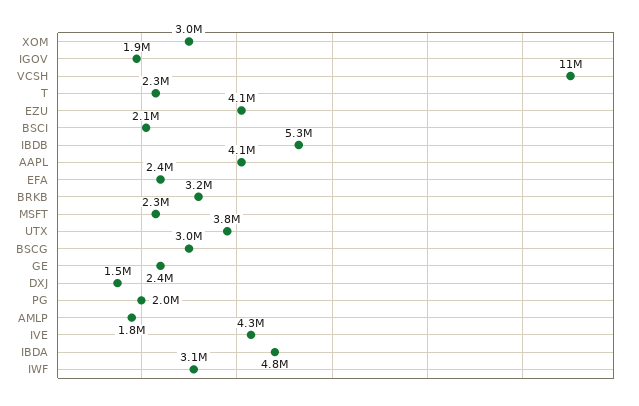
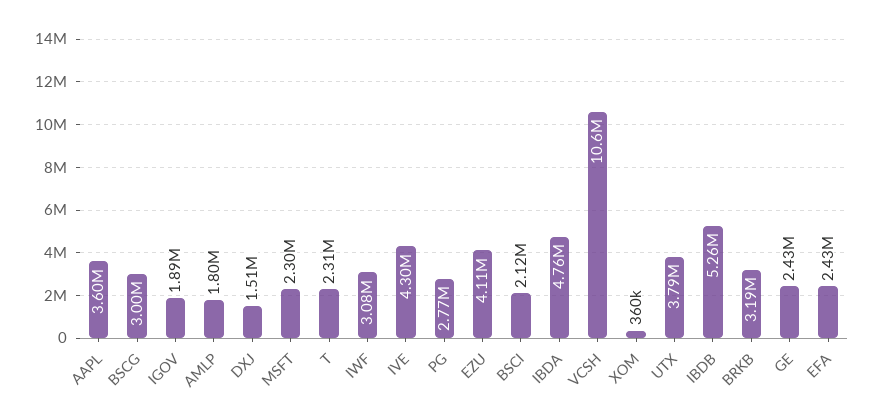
XOM: 3000000 -> 360000
AAPL: 4100000 -> 3600000
PG: 2000000 -> 2770000

